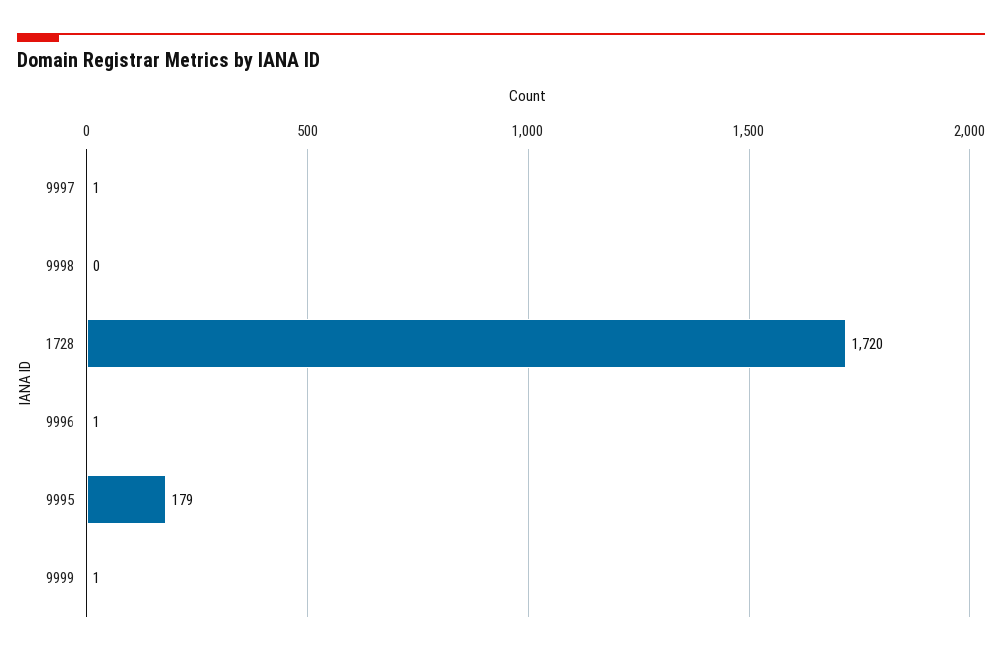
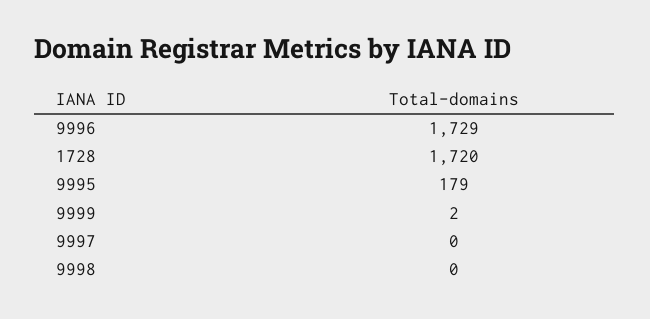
9997: 1 -> 0
9996: 1 -> 1729
9999: 1 -> 2

